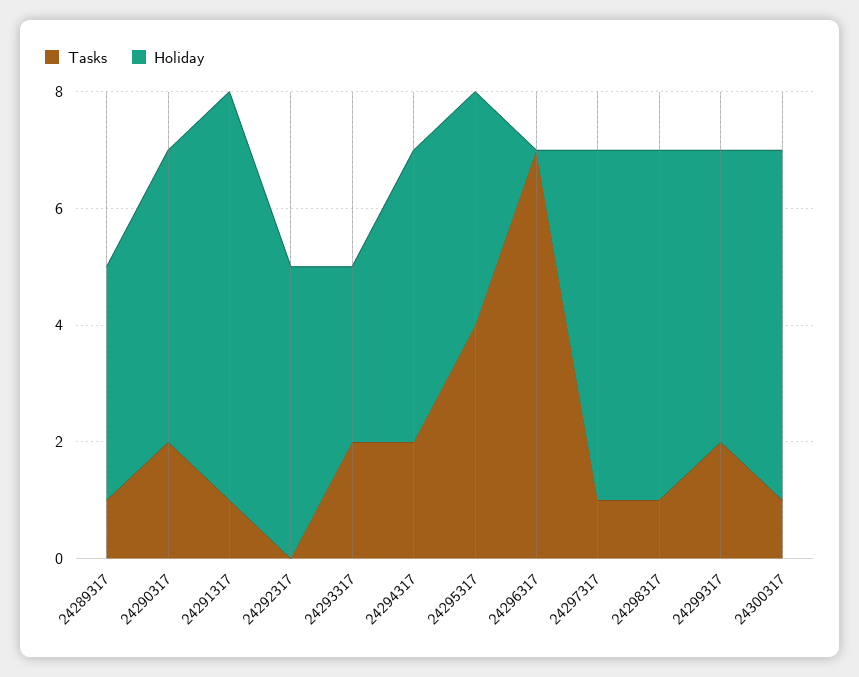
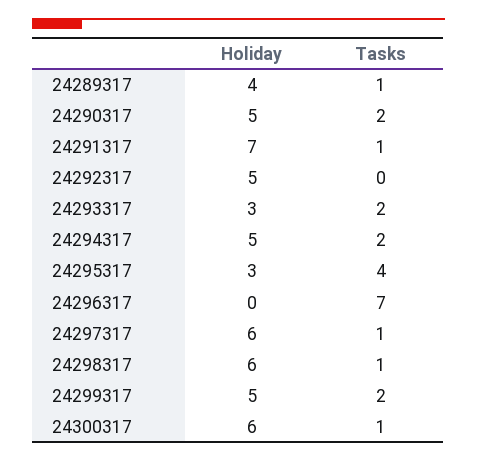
Holiday, 24295317: 4 -> 3

